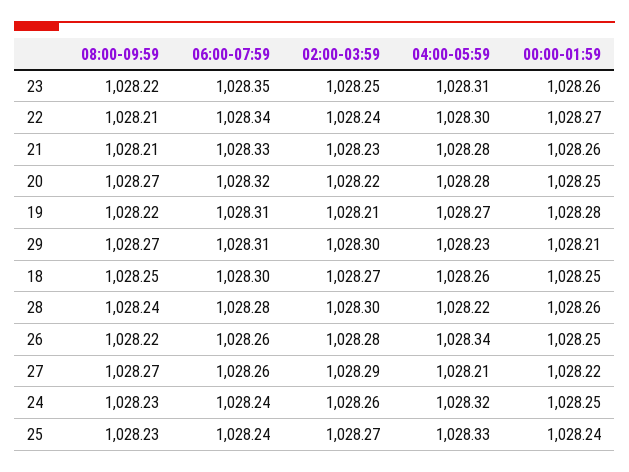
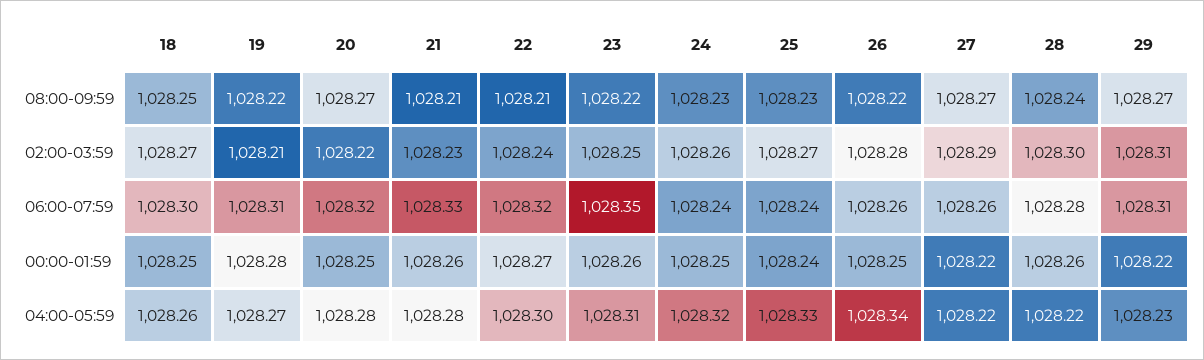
06:00-07:59, 22: 1028.34 -> 1028.32
02:00-03:59, 29: 1028.3 -> 1028.31
00:00-01:59, 29: 1028.21 -> 1028.22
04:00-05:59, 27: 1028.21 -> 1028.22

